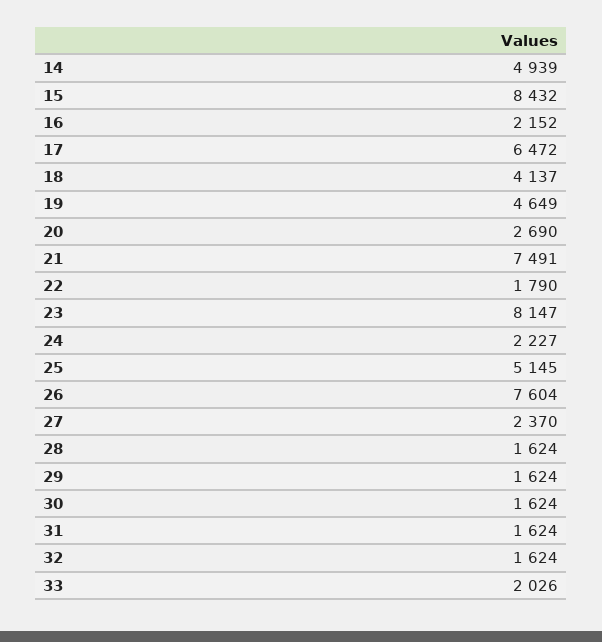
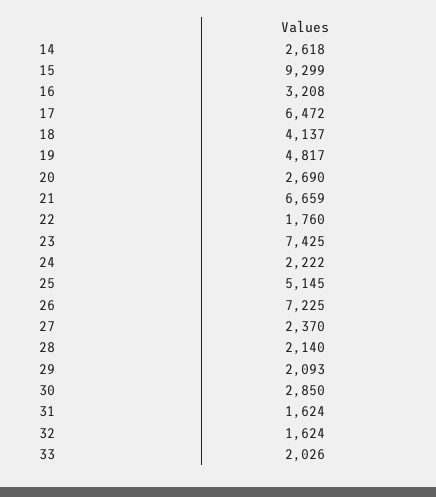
14: 4939 -> 2618
15: 8432 -> 9299
16: 2152 -> 3208
19: 4649 -> 4817
21: 7491 -> 6659
22: 1790 -> 1760
23: 8147 -> 7425
24: 2227 -> 2222
26: 7604 -> 7225
28: 1624 -> 2140
29: 1624 -> 2093
30: 1624 -> 2850

